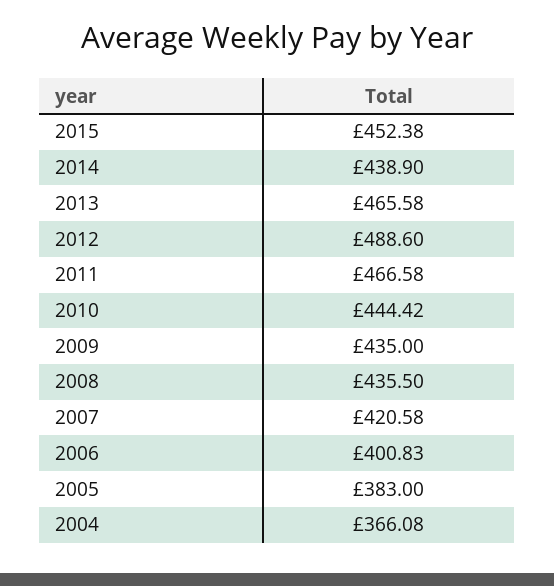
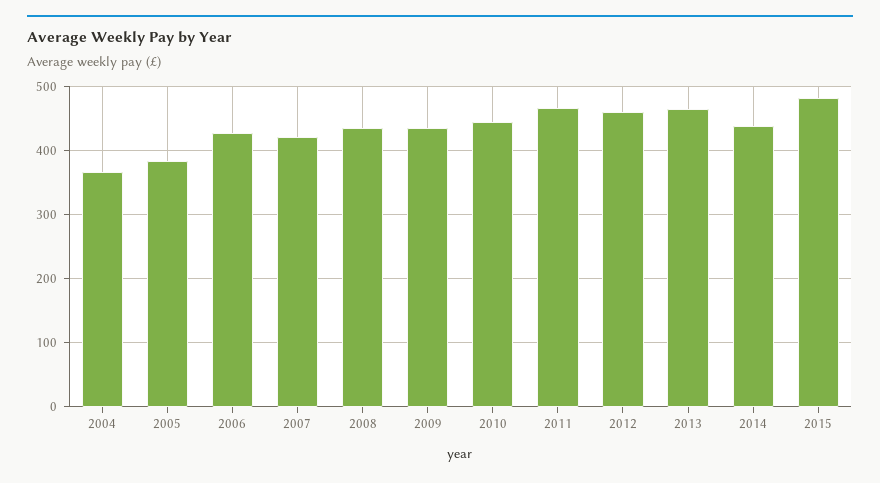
2015: 452.38 -> 480
2012: 488.6 -> 460
2006: 400.83 -> 430

